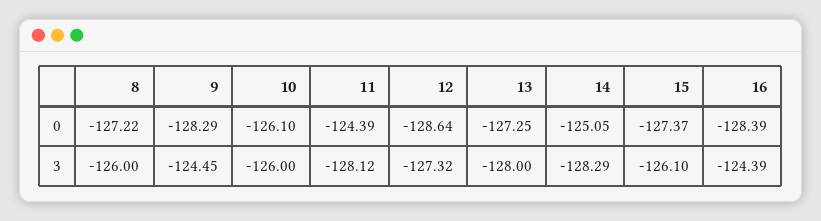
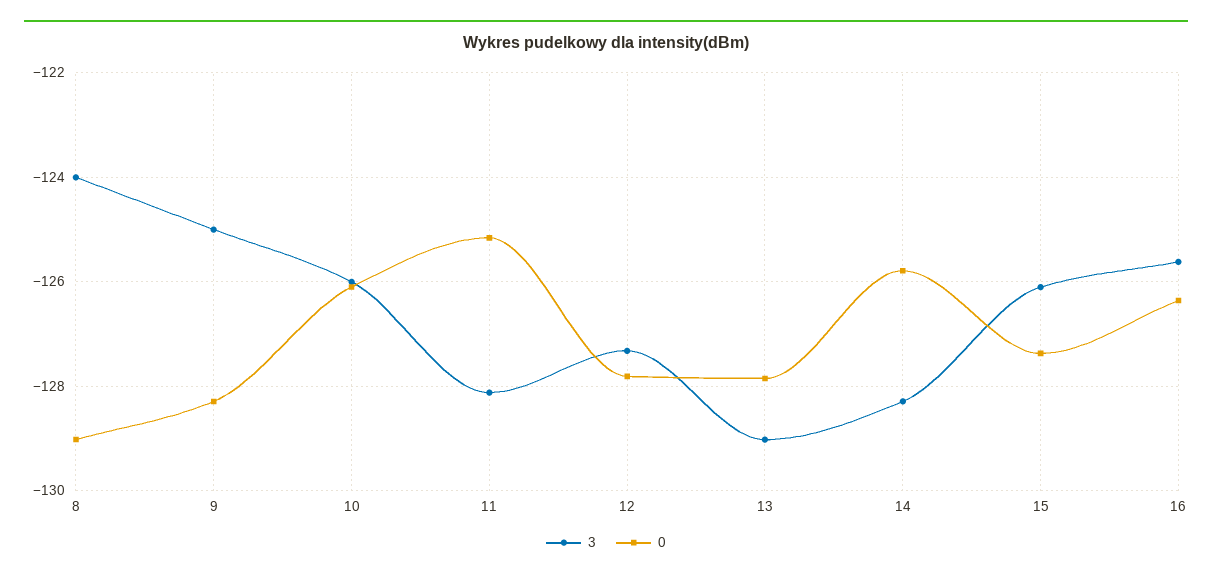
0, 8: -127.22 -> -129
0, 11: -124.39 -> -125.2
0, 12: -128.64 -> -127.8
0, 13: -127.25 -> -127.8
0, 14: -125.05 -> -125.8
0, 16: -128.39 -> -126.4
3, 8: -126 -> -124
3, 9: -124.45 -> -125
3, 13: -128 -> -129
3, 16: -124.39 -> -125.6

